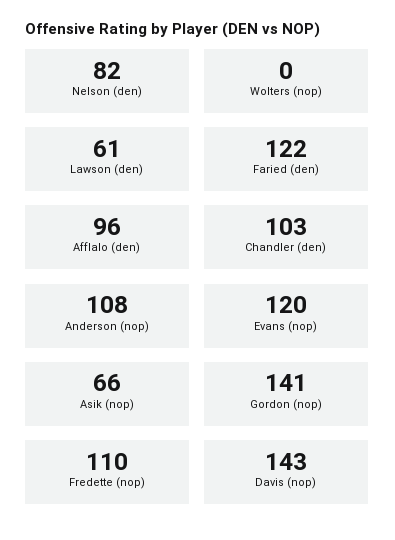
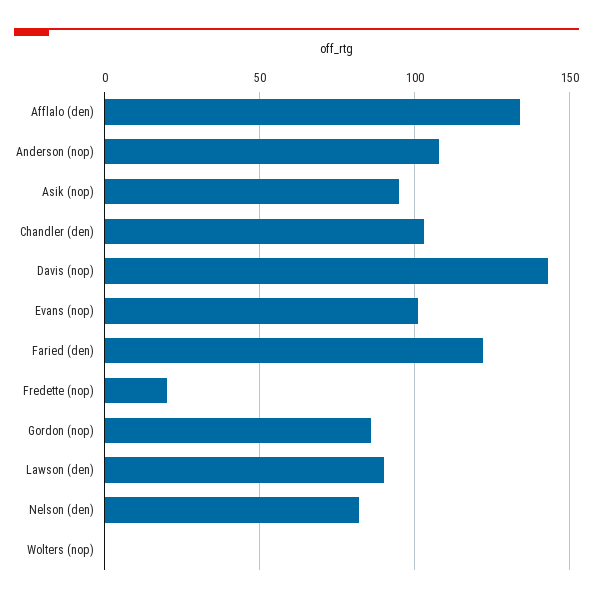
Lawson (den): 61 -> 90
Afflalo (den): 96 -> 135
Evans (nop): 120 -> 100
Asik (nop): 66 -> 95
Gordon (nop): 141 -> 85
Fredette (nop): 110 -> 20

